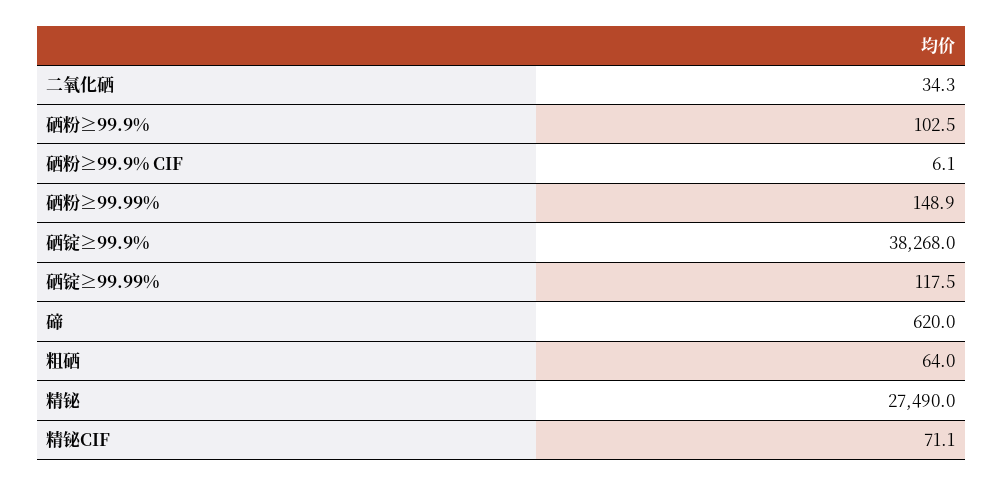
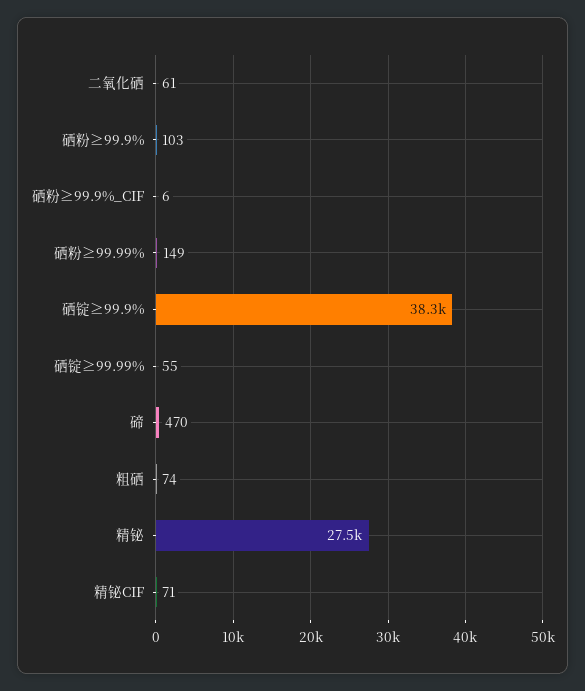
二氧化硒: 34.3 -> 61
硒锭≥99.99%: 117.5 -> 55
碲: 620 -> 470
粗硒: 64 -> 74

